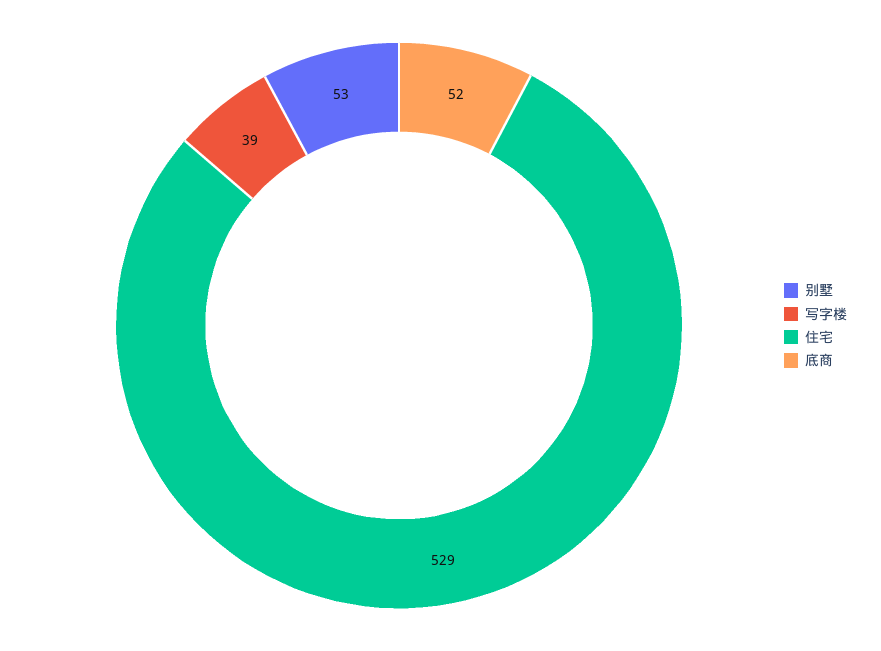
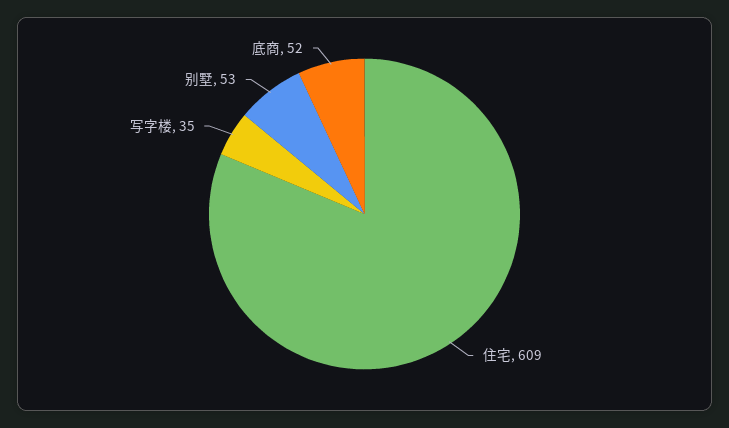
写字楼: 39 -> 35
住宅: 529 -> 609

